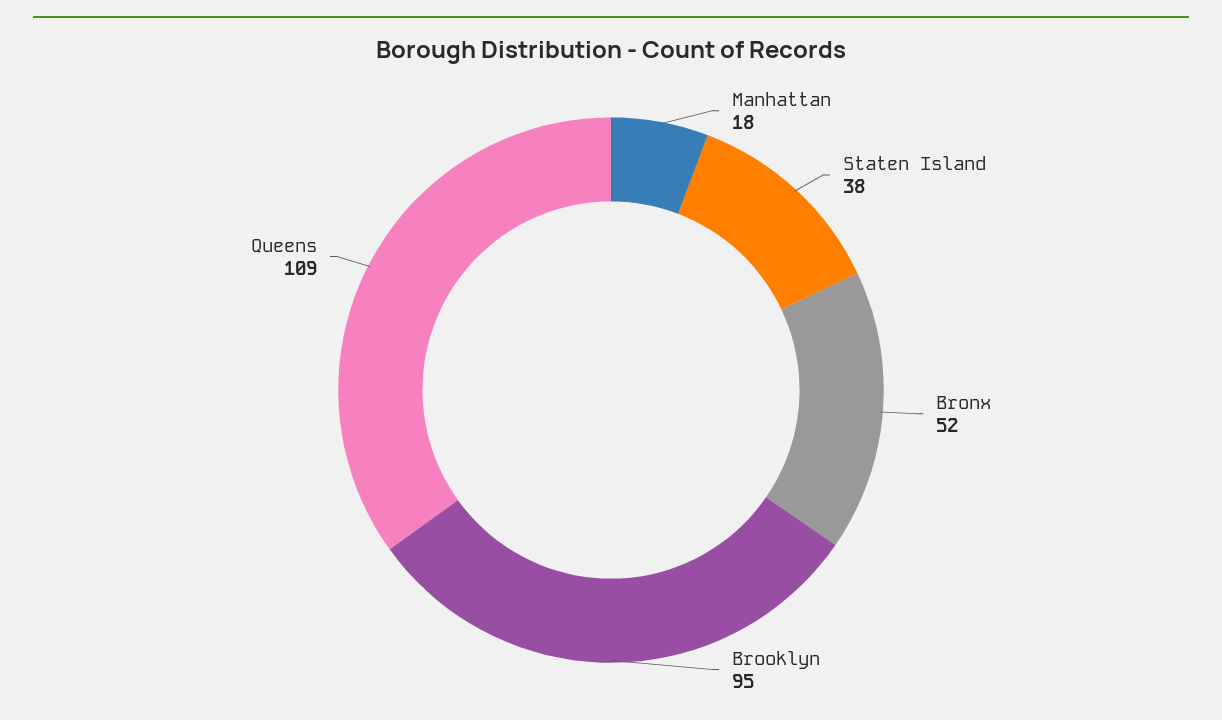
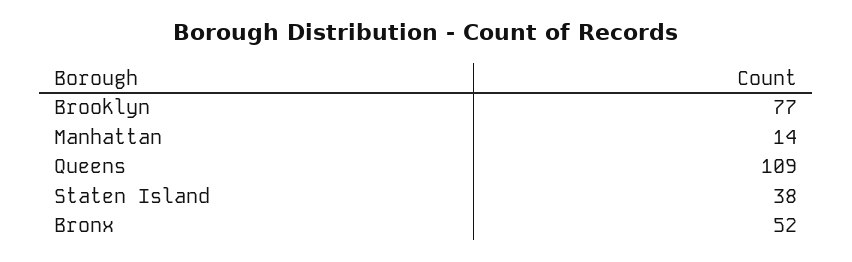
Manhattan: 18 -> 14
Brooklyn: 95 -> 77

